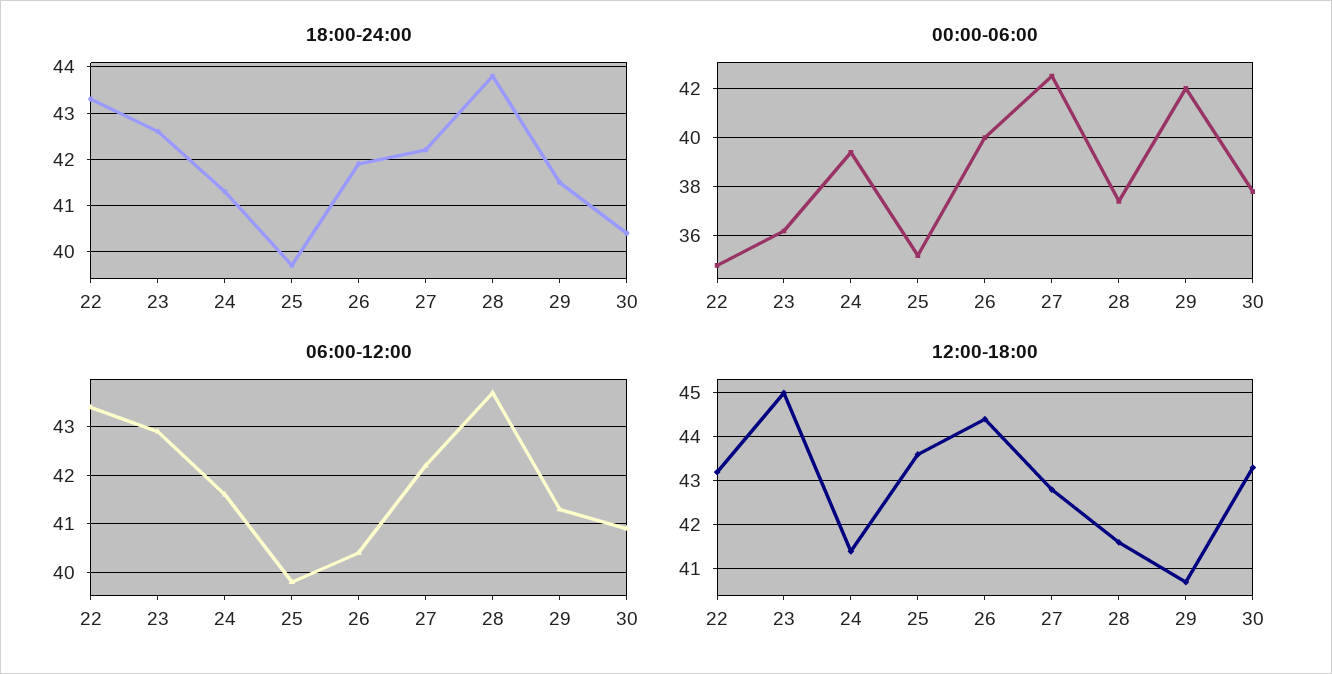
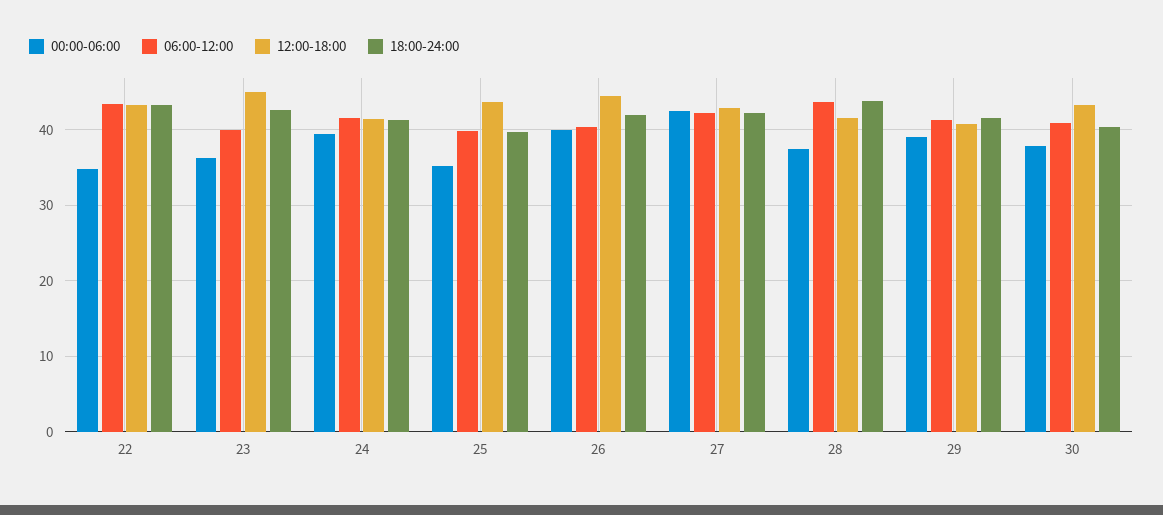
00:00-06:00, 29: 42 -> 39
06:00-12:00, 23: 43 -> 40

